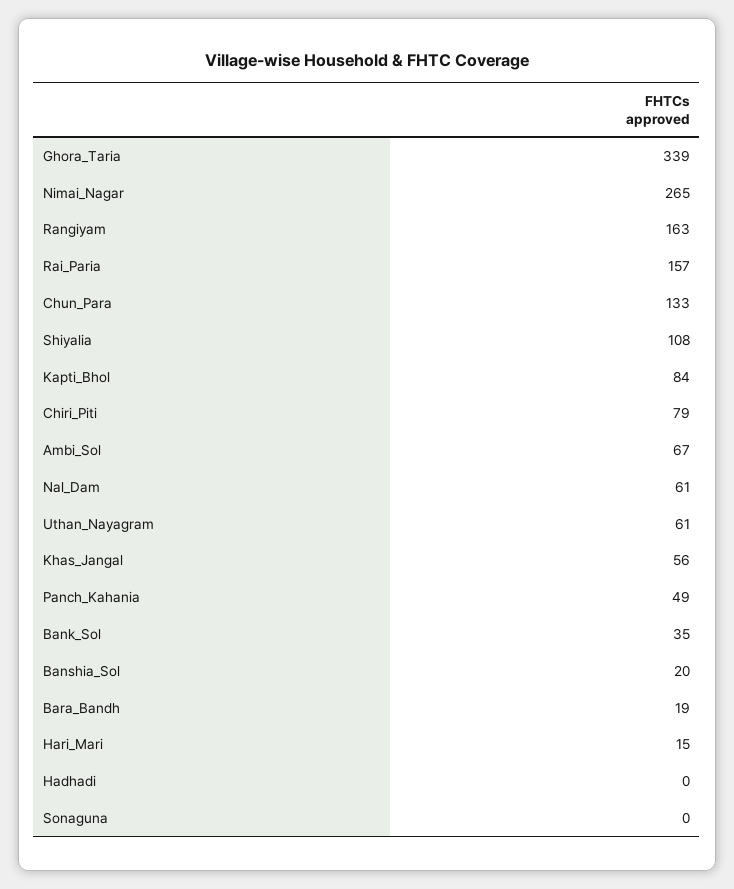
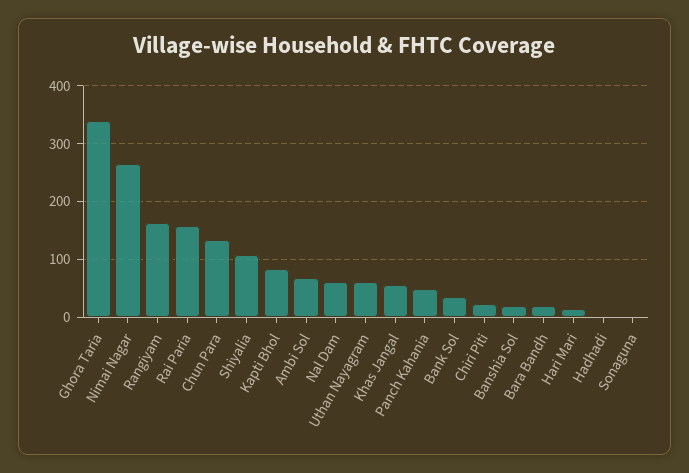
Chiri_Piti: 79 -> 20

